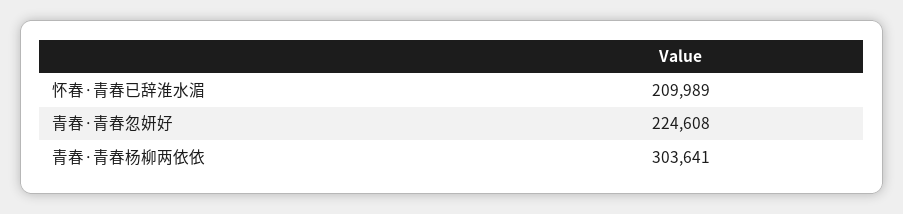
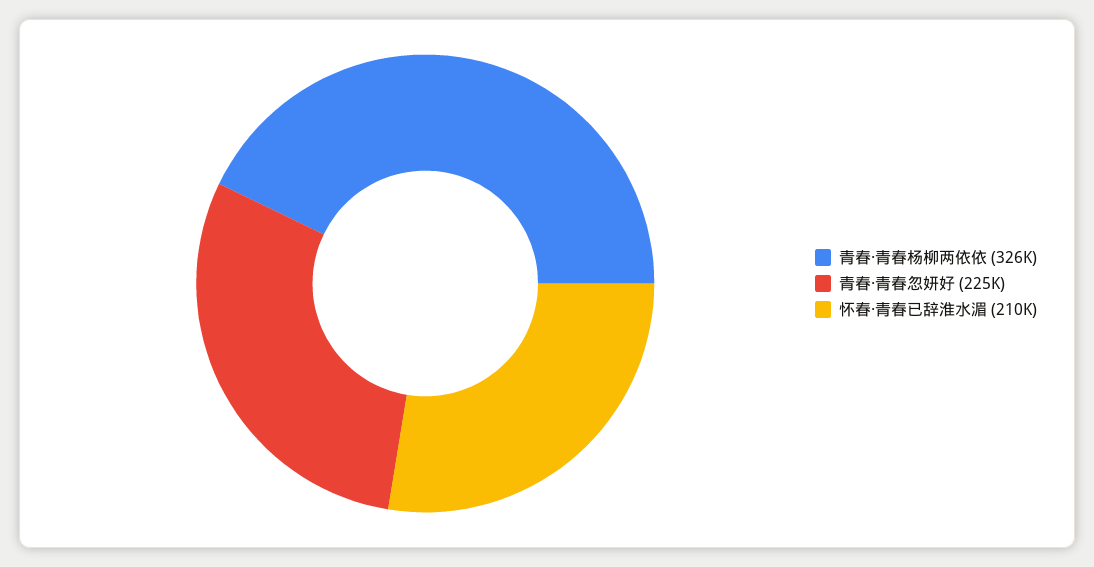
青春·青春杨柳两依依: 303641 -> 326000

